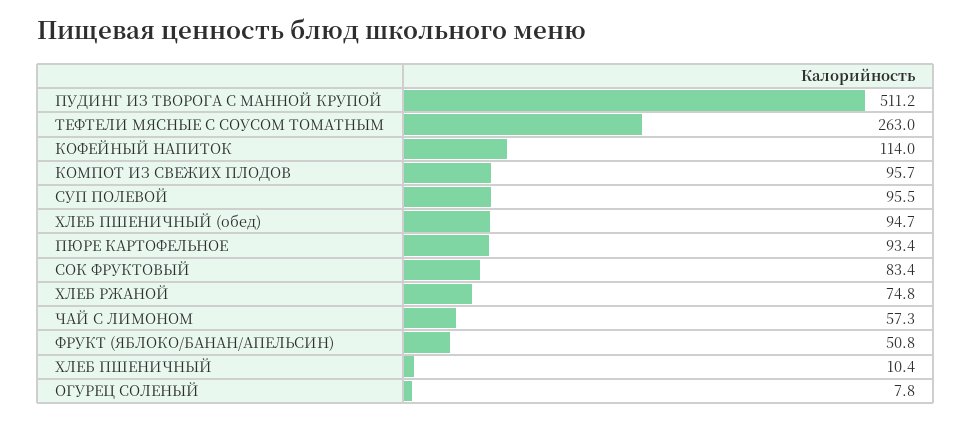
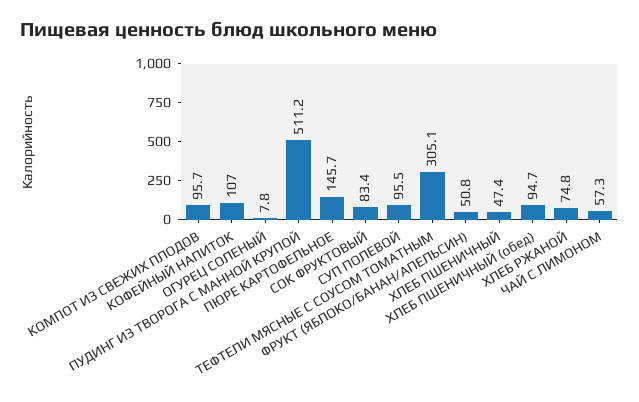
ТЕФТЕЛИ МЯСНЫЕ С СОУСОМ ТОМАТНЫМ: 263 -> 305.1
КОФЕЙНЫЙ НАПИТОК: 114 -> 107
ПЮРЕ КАРТОФЕЛЬНОЕ: 93.4 -> 145.7
ХЛЕБ ПШЕНИЧНЫЙ: 10.4 -> 47.4

